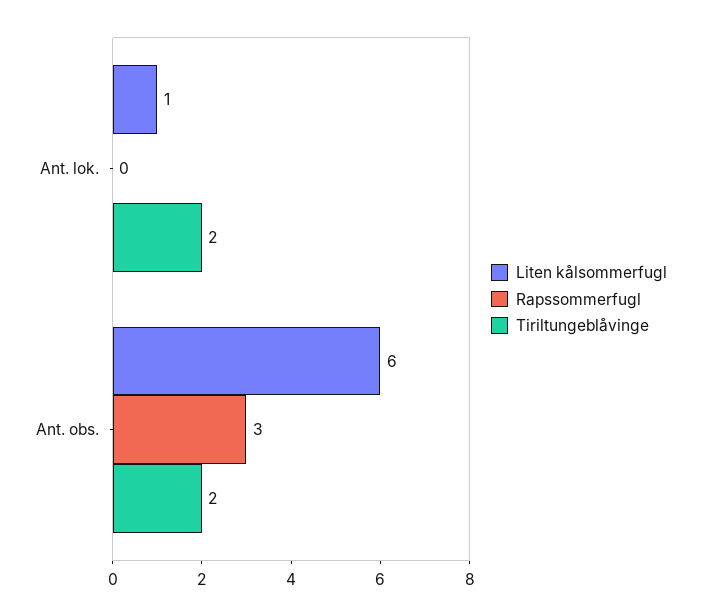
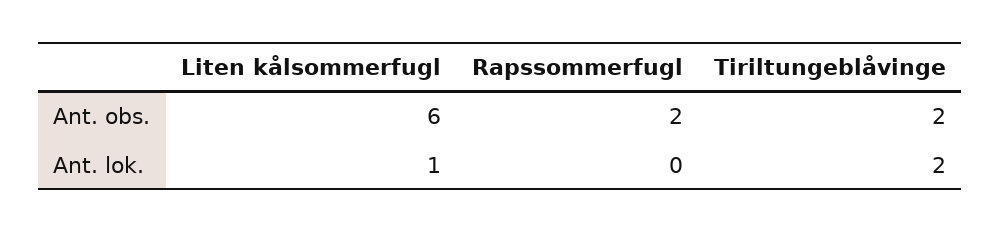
Rapssommerfugl, Ant. obs.: 3 -> 2

